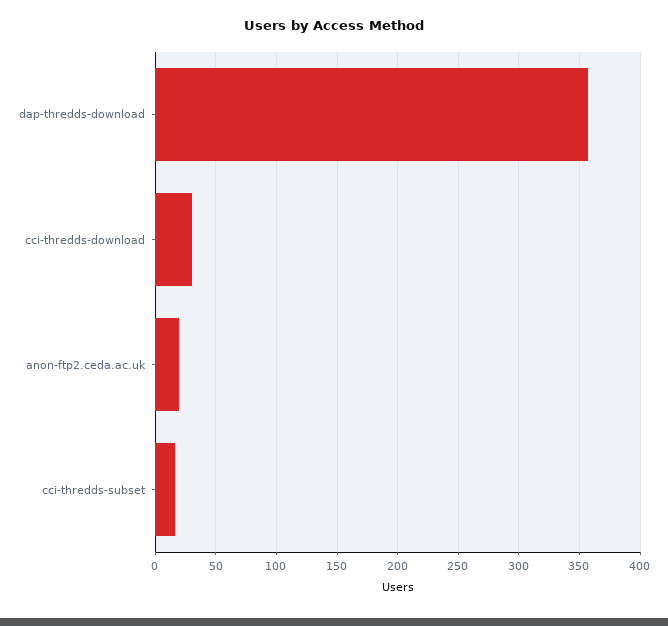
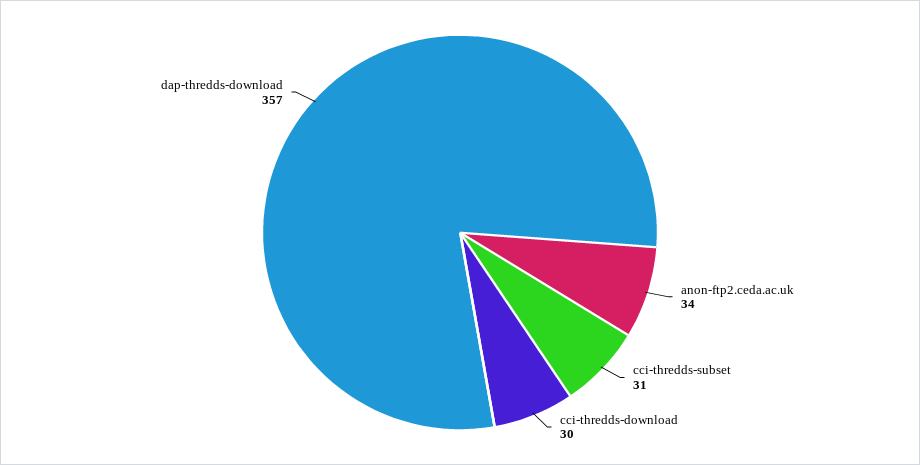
anon-ftp2.ceda.ac.uk: 20 -> 34
cci-thredds-subset: 15 -> 31

